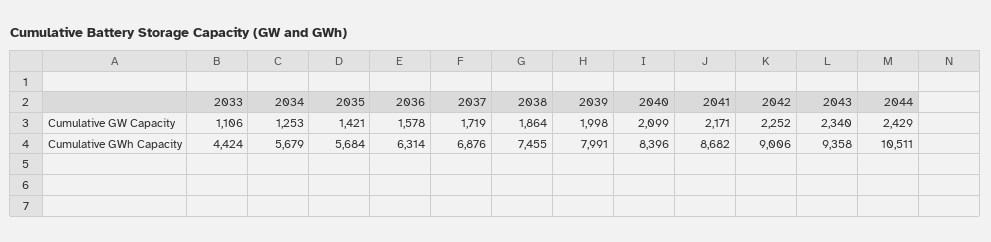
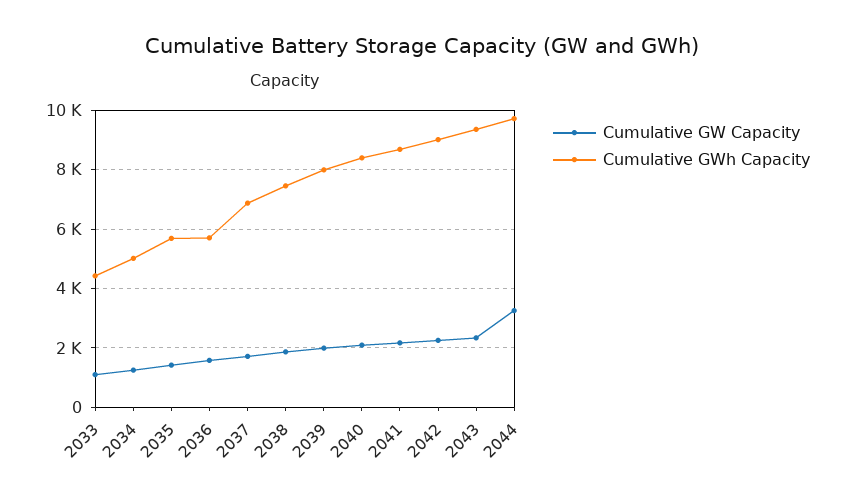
Cumulative GW Capacity, 2044: 2429 -> 3250
Cumulative GWh Capacity, 2034: 5679 -> 5000
Cumulative GWh Capacity, 2036: 6314 -> 5750
Cumulative GWh Capacity, 2044: 10511 -> 9750

